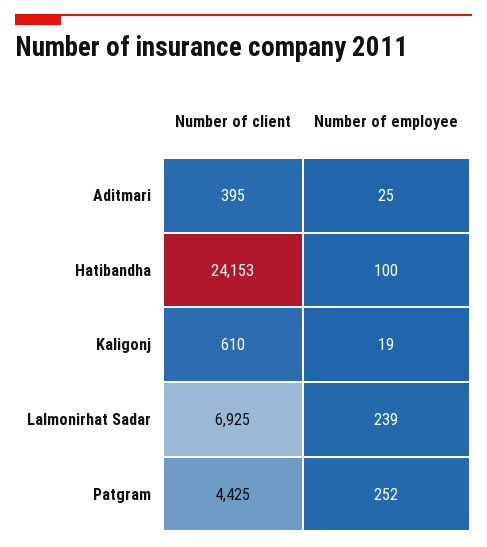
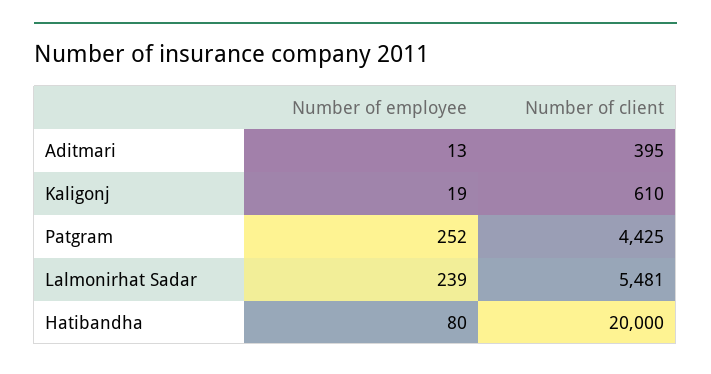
Number of employee, Aditmari: 25 -> 13
Number of client, Hatibandha: 24153 -> 20000
Number of employee, Hatibandha: 100 -> 80
Number of client, Lalmonirhat Sadar: 6925 -> 5481

